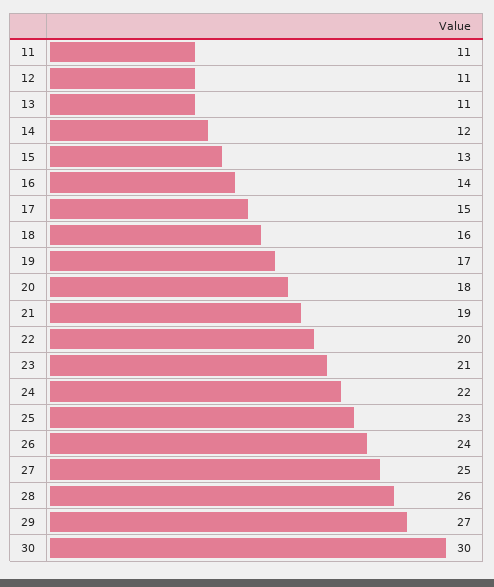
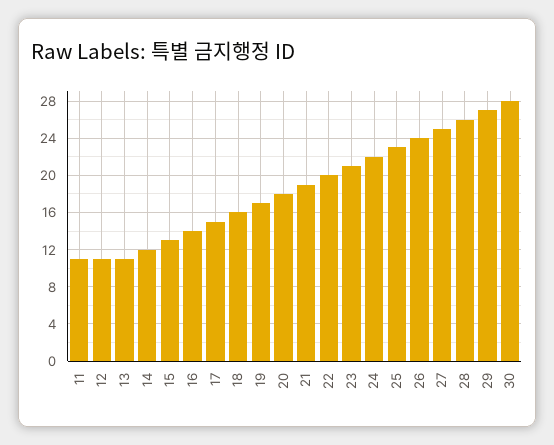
30: 30 -> 28

